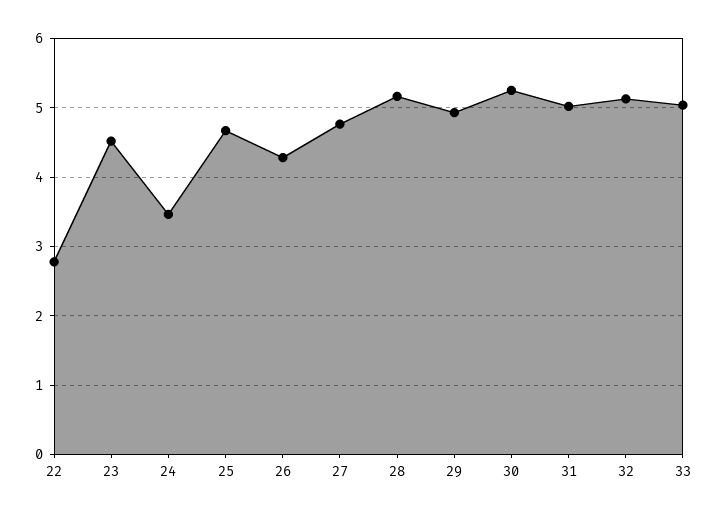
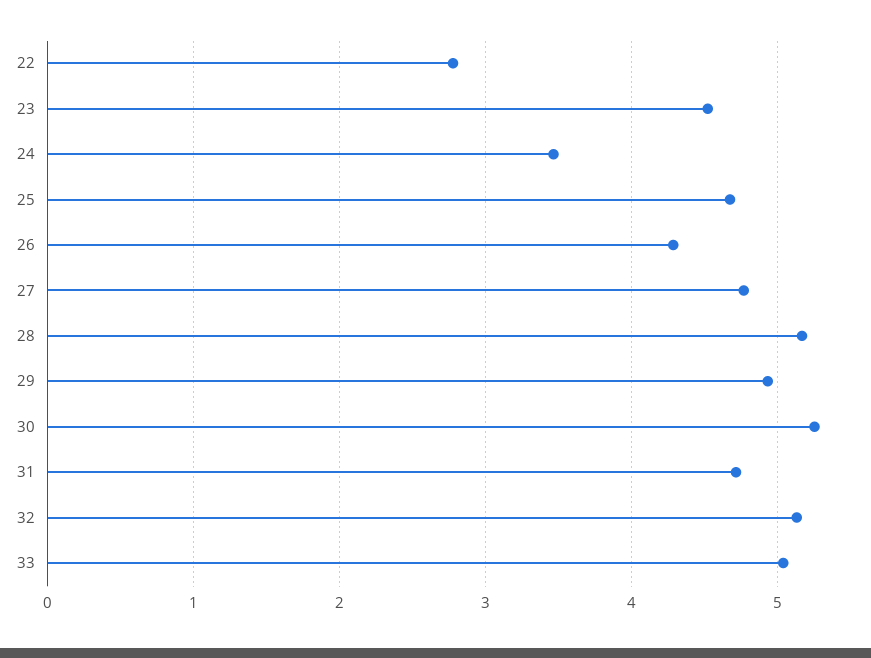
31: 5 -> 4.7

